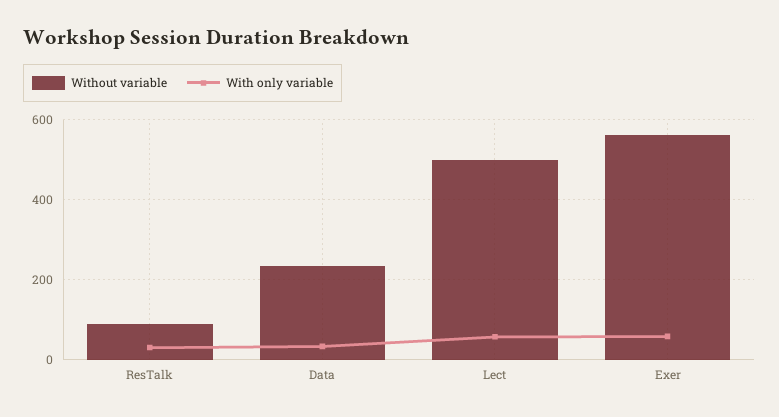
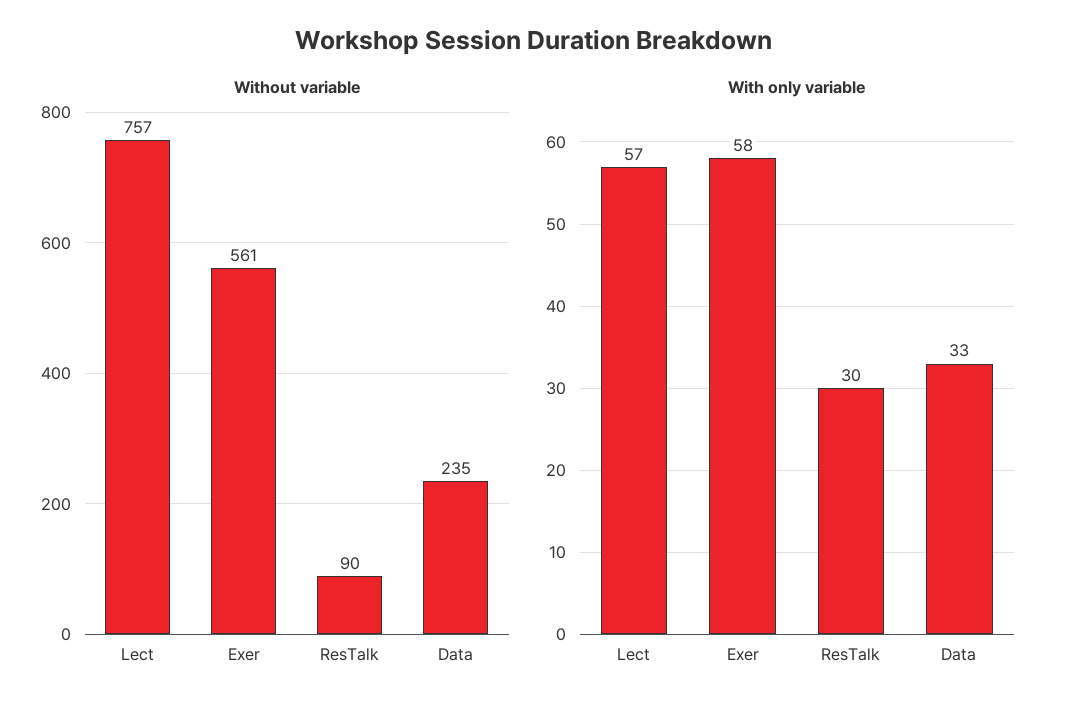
Without variable, Lect: 500 -> 757

